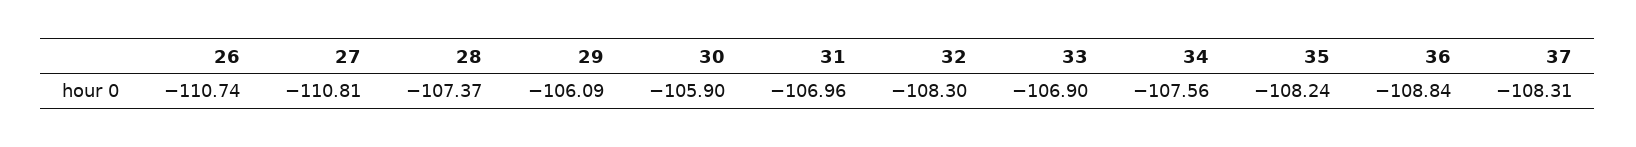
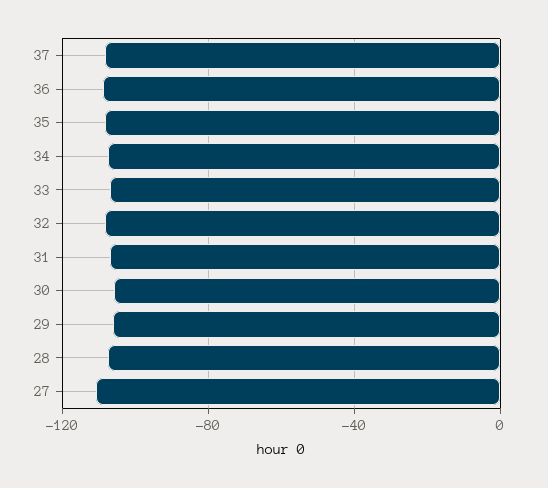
26: -110.74 -> none

